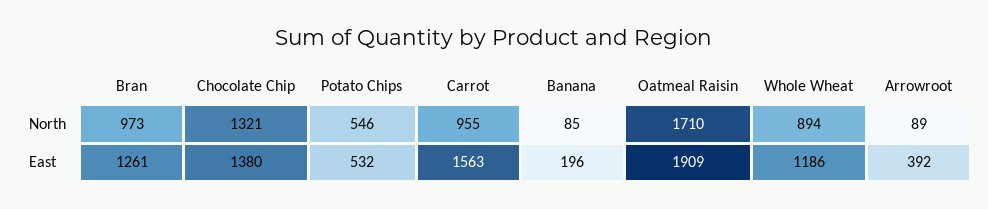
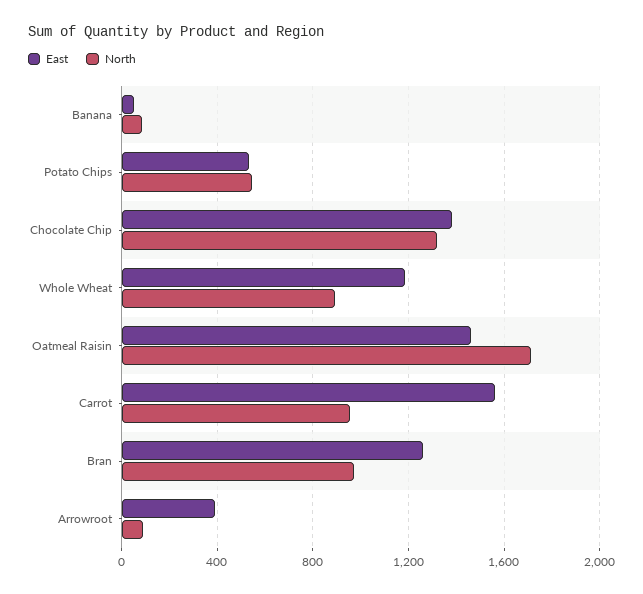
East, Banana: 196 -> 50
East, Oatmeal Raisin: 1909 -> 1450

